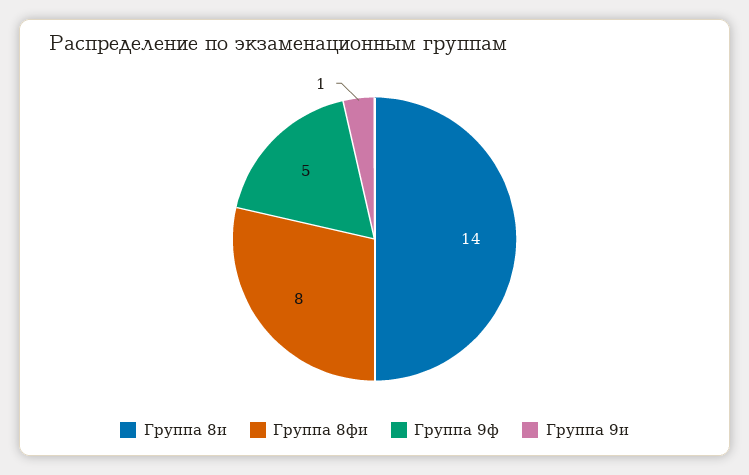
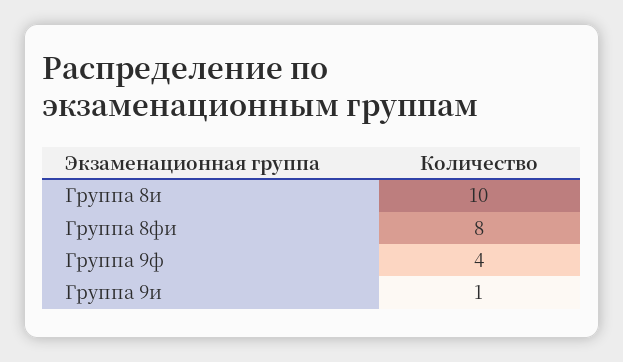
Группа 8и: 14 -> 10
Группа 9ф: 5 -> 4

